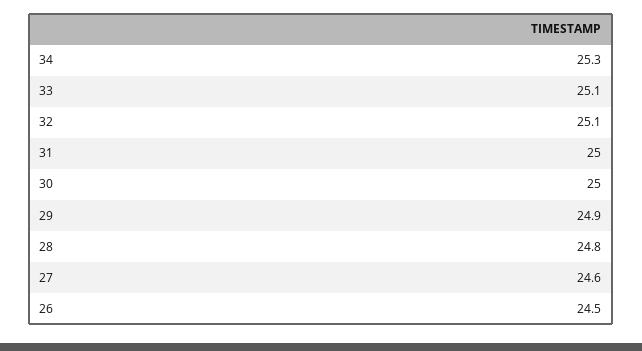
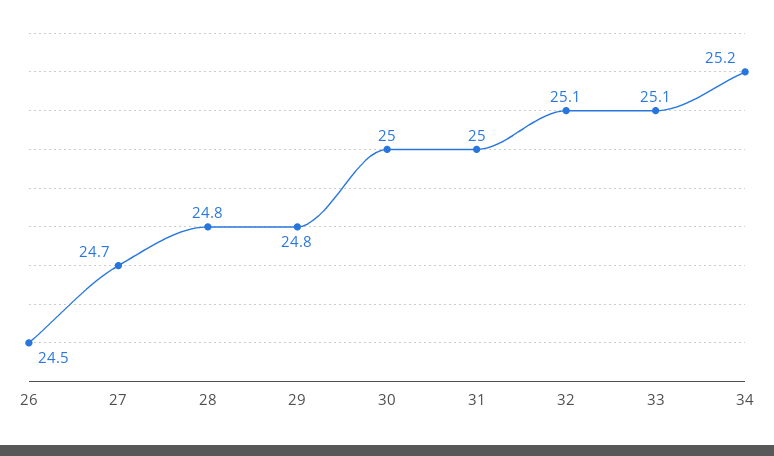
34: 25.3 -> 25.2
29: 24.9 -> 24.8
27: 24.6 -> 24.7

